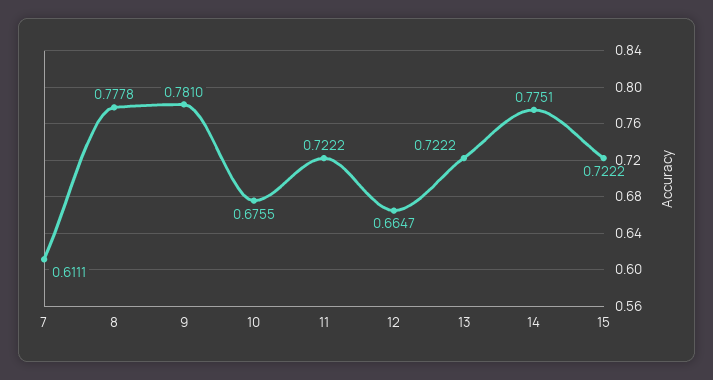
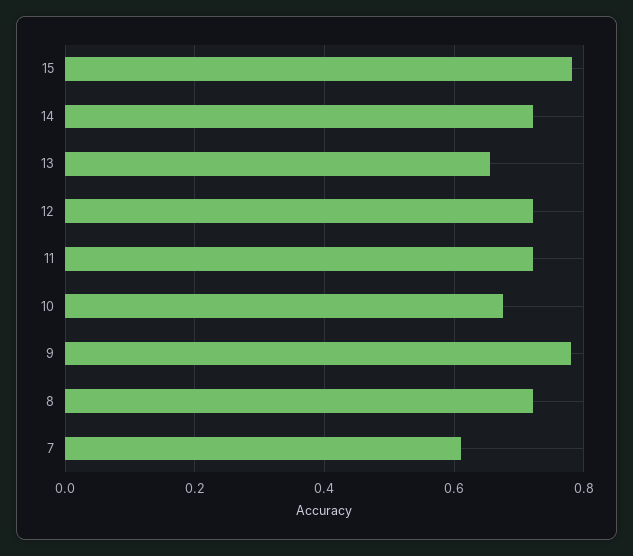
8: 0.7778 -> 0.72
12: 0.6647 -> 0.72
13: 0.7222 -> 0.66
14: 0.7751 -> 0.72
15: 0.7222 -> 0.78

